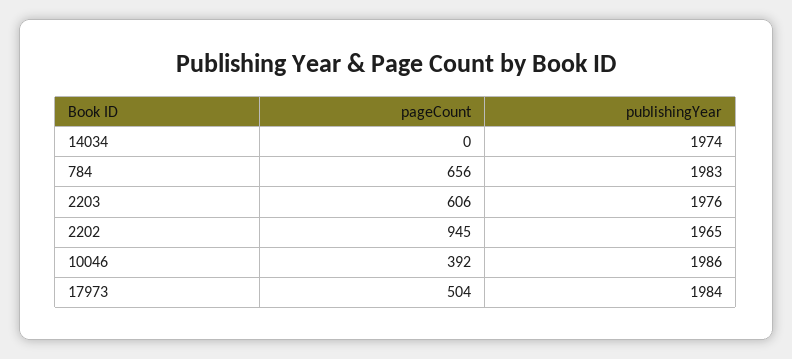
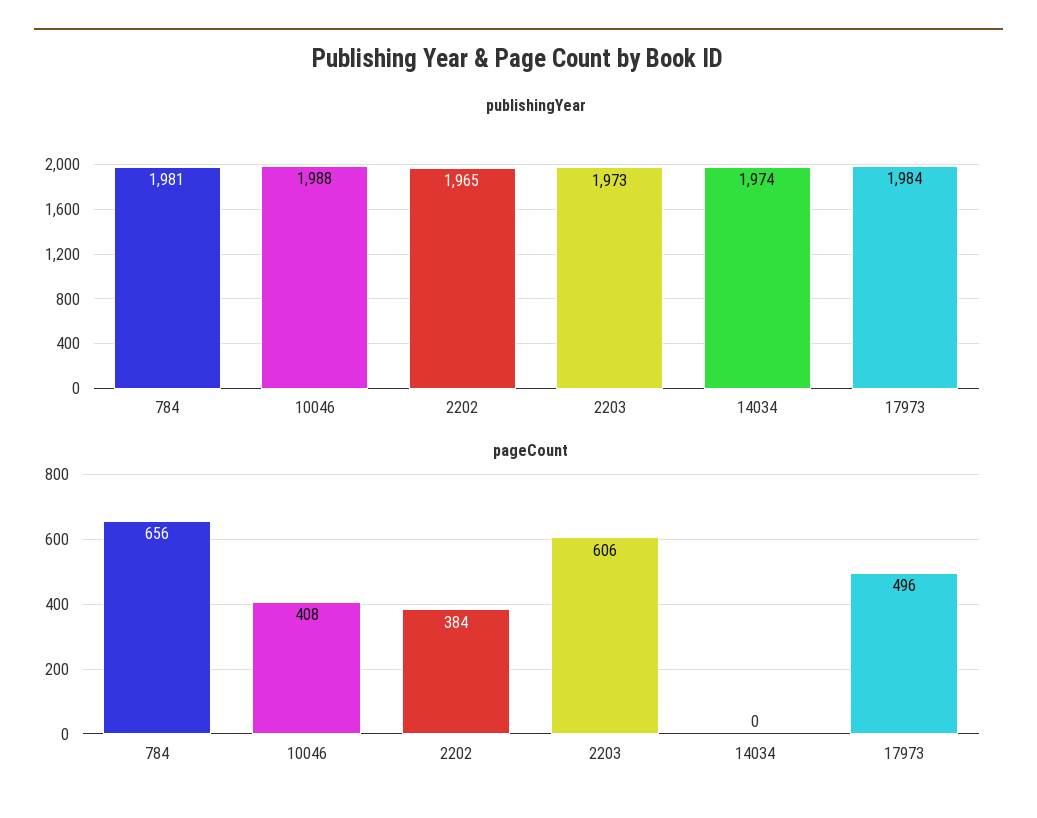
publishingYear, 784: 1983 -> 1981
publishingYear, 2203: 1976 -> 1973
pageCount, 2202: 945 -> 384
pageCount, 10046: 392 -> 408
publishingYear, 10046: 1986 -> 1988
pageCount, 17973: 504 -> 496

